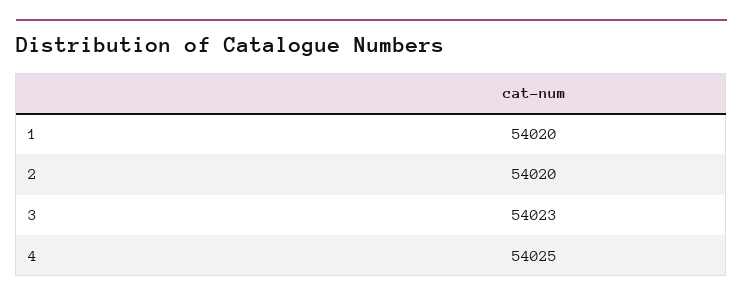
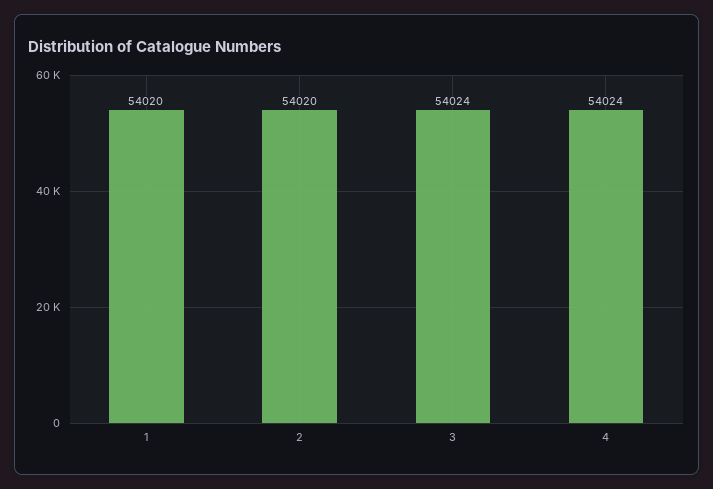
3: 54023 -> 54024
4: 54025 -> 54024

